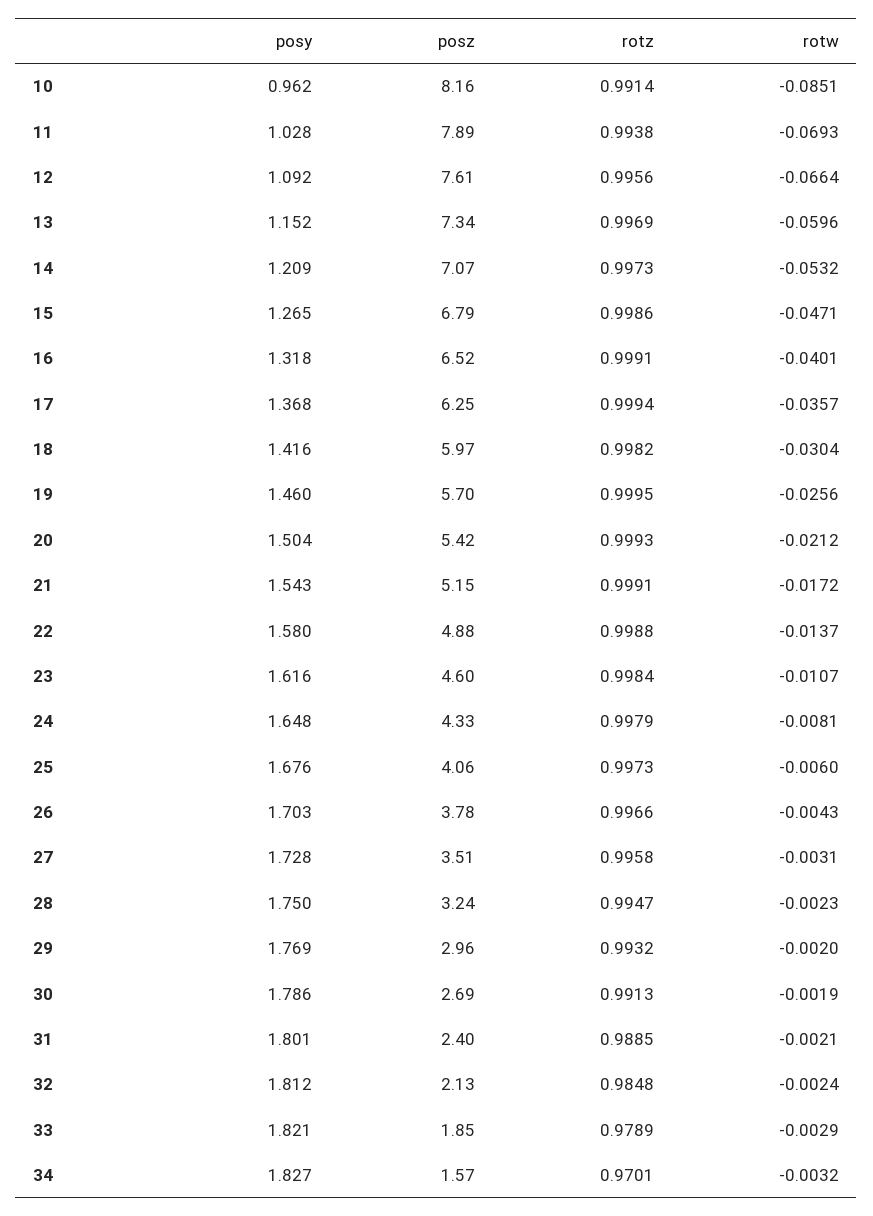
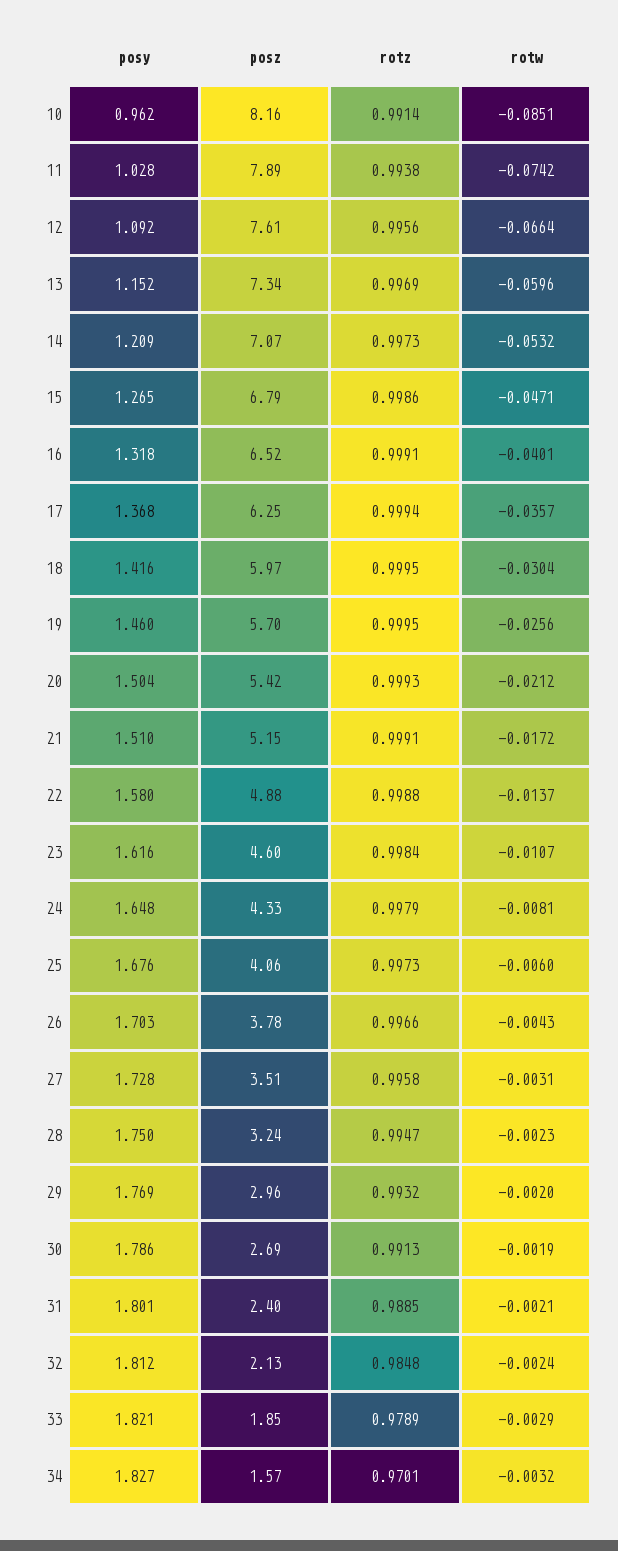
rotw, 11: -0.0693 -> -0.0742
rotz, 18: 0.9982 -> 0.9995
posy, 21: 1.543 -> 1.51

